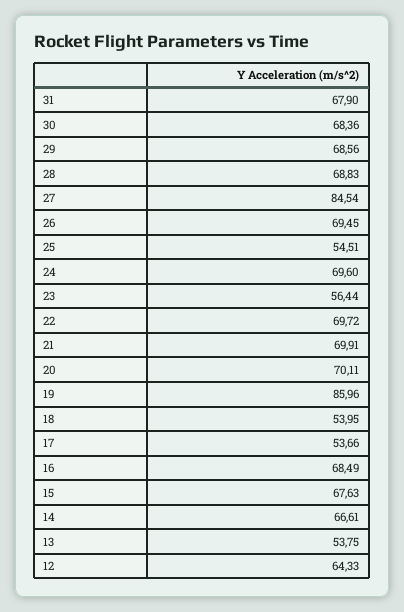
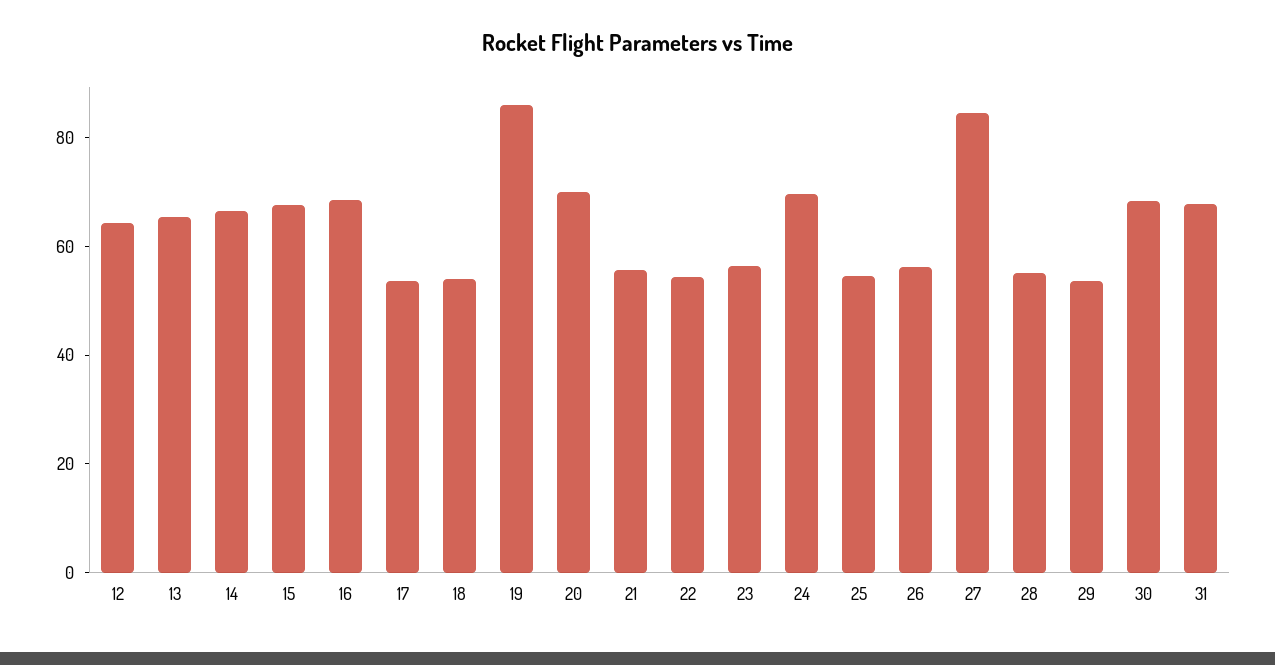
29: 68.56 -> 55
28: 68.83 -> 55
26: 69.45 -> 55
22: 69.72 -> 55
21: 69.91 -> 55
13: 53.75 -> 65

